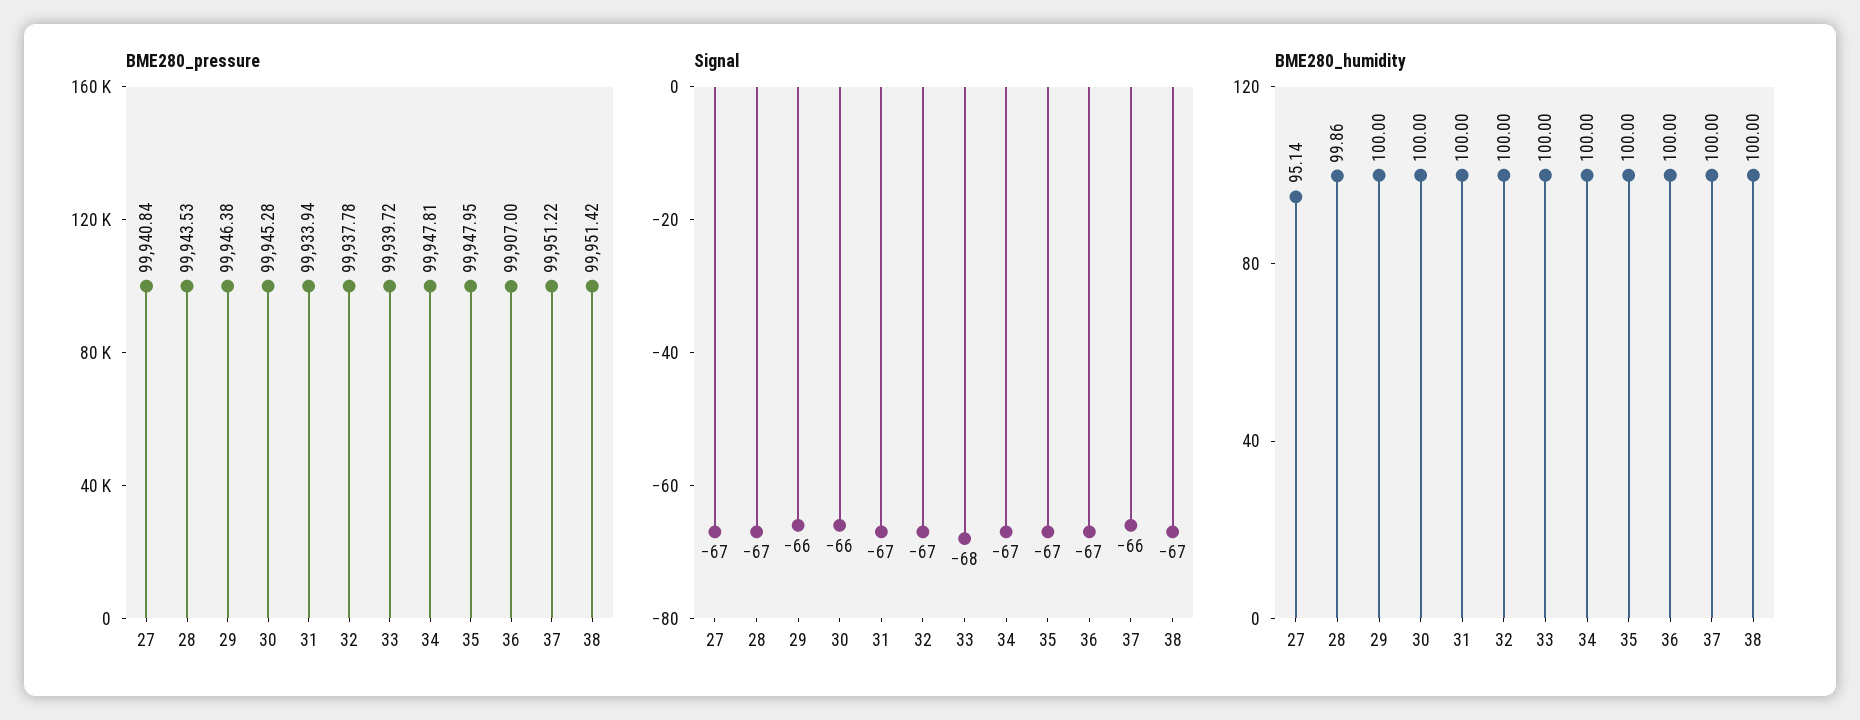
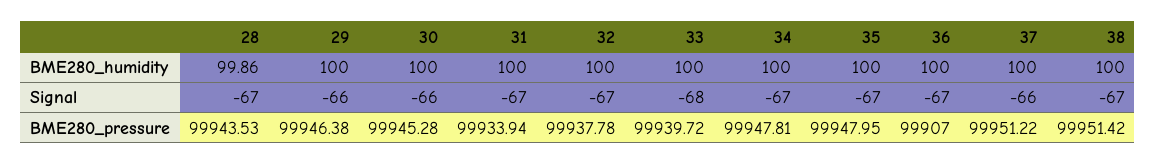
BME280_pressure, 27: 99940.84 -> none
Signal, 27: -67 -> none
BME280_humidity, 27: 95.14 -> none

